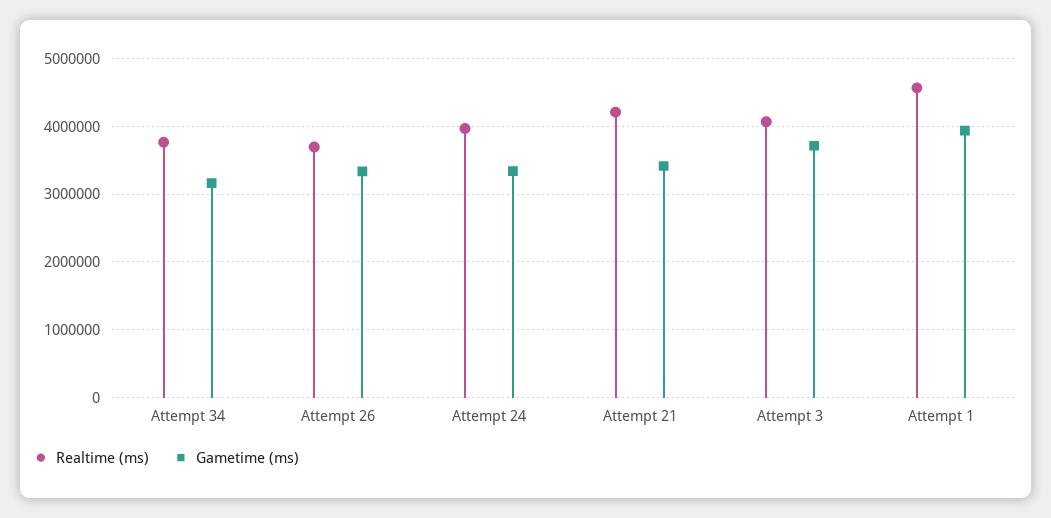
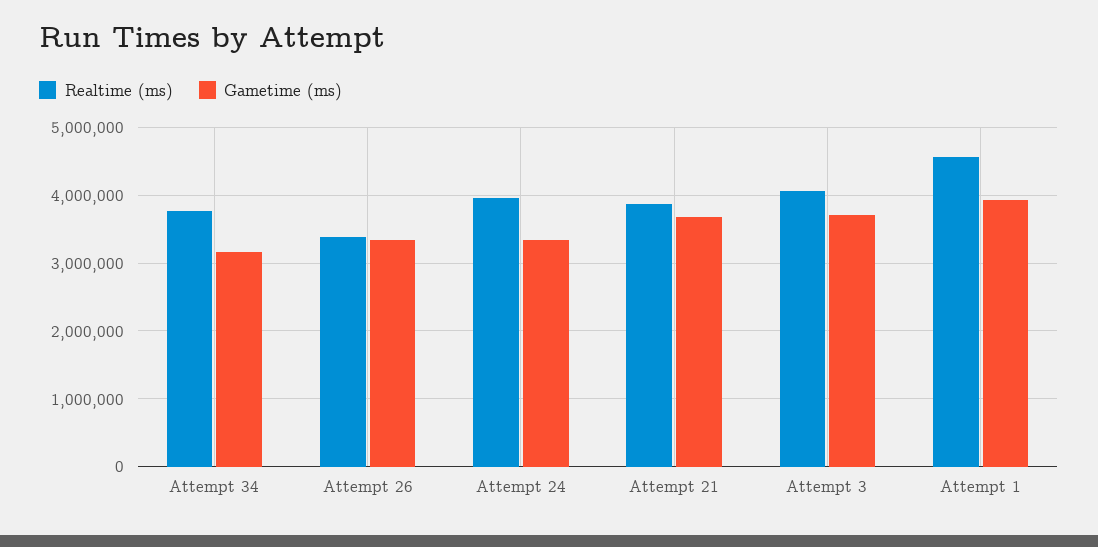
Realtime (ms), Attempt 26: 3700000 -> 3400000
Realtime (ms), Attempt 21: 4200000 -> 3900000
Gametime (ms), Attempt 21: 3400000 -> 3700000

